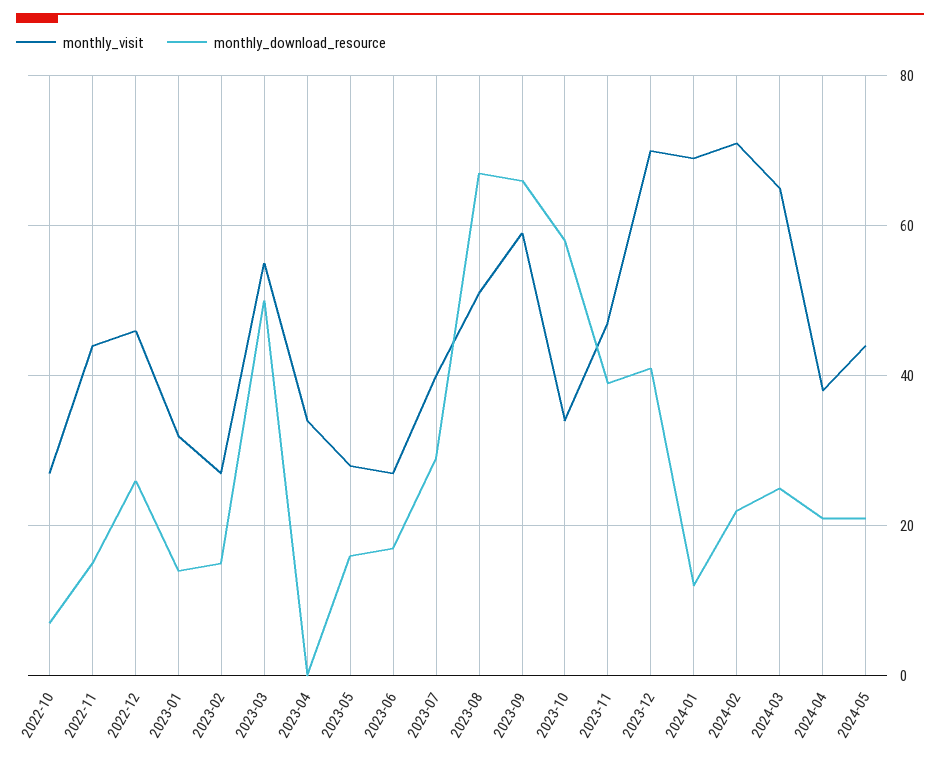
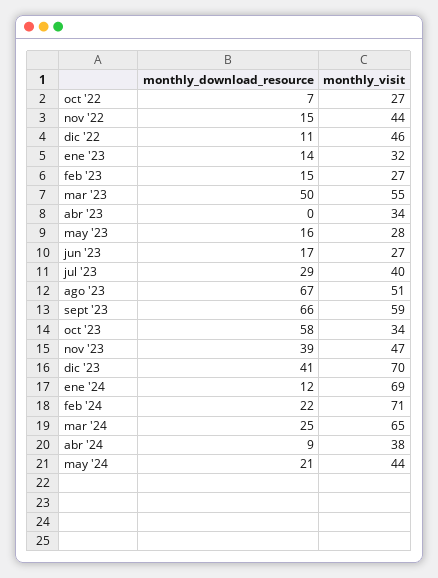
monthly_download_resource, 2022-12: 25 -> 11
monthly_download_resource, 2024-04: 20 -> 9

